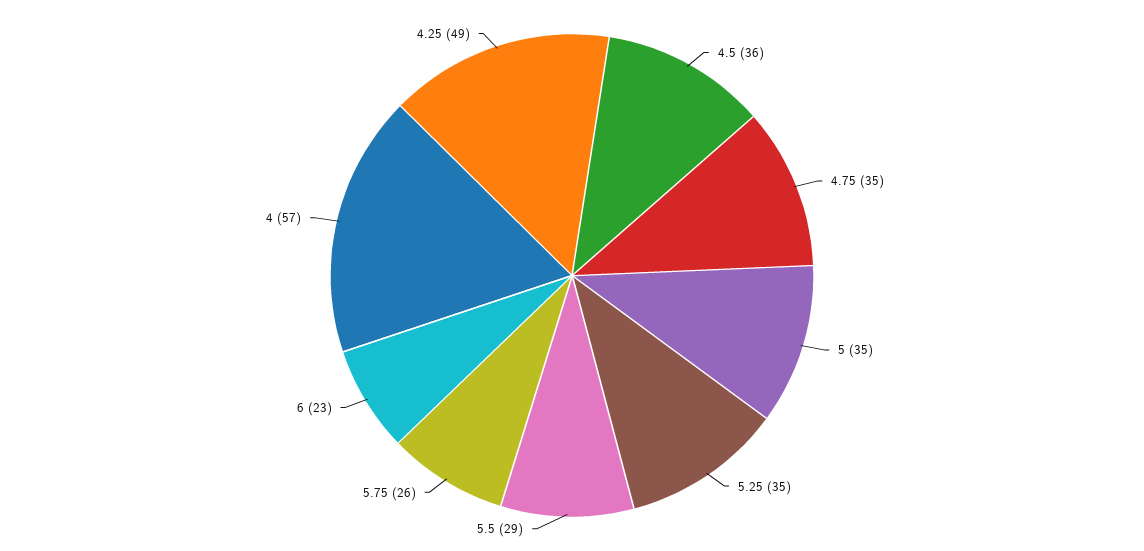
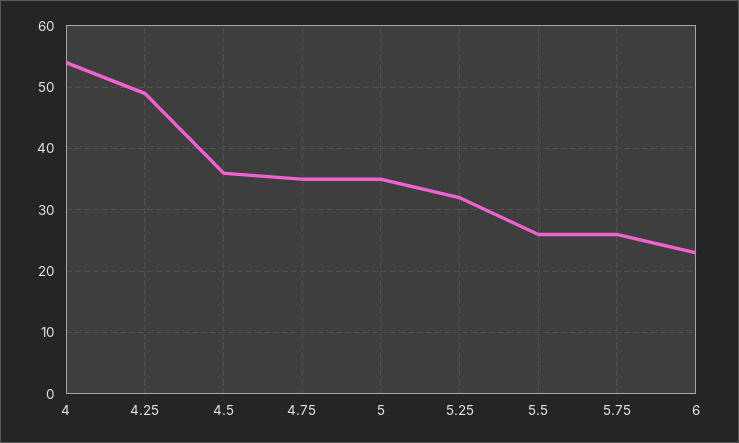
5.25: 35 -> 32
5.5: 29 -> 26
4: 57 -> 54

